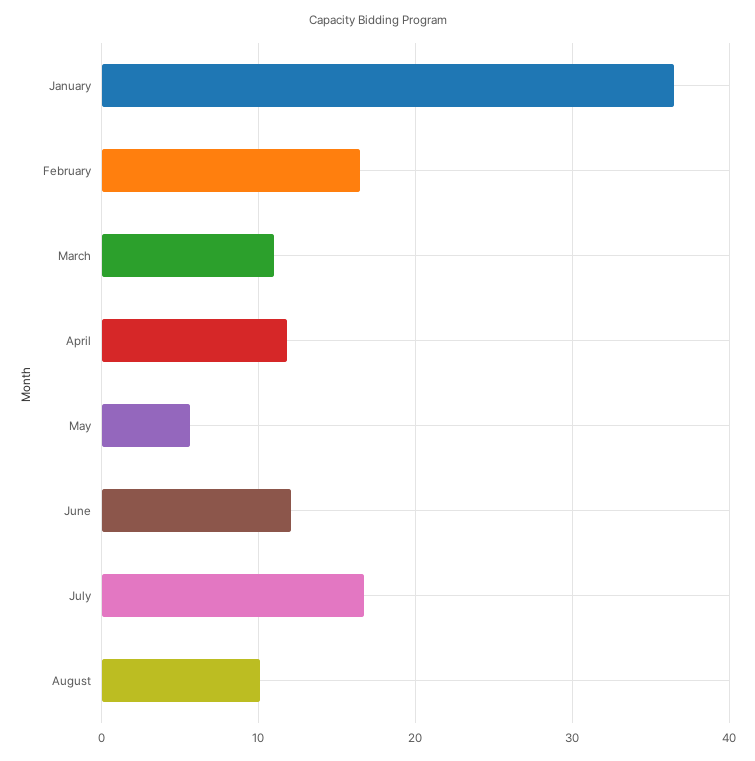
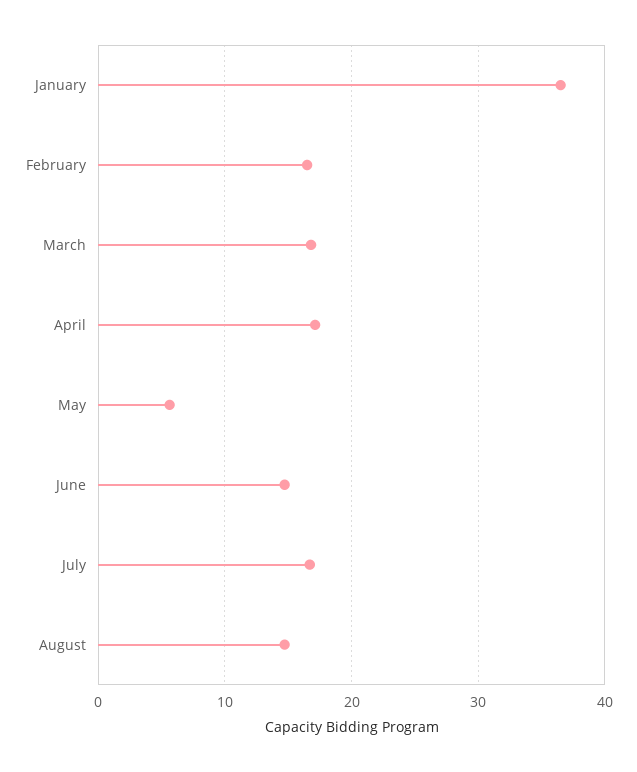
March: 11 -> 17
April: 12 -> 17
June: 12 -> 15
August: 10 -> 15

